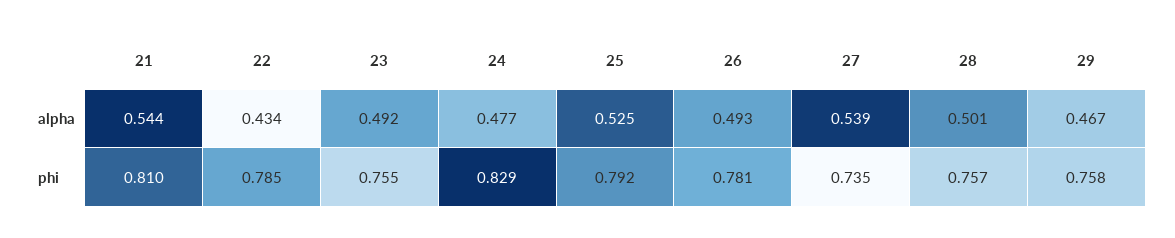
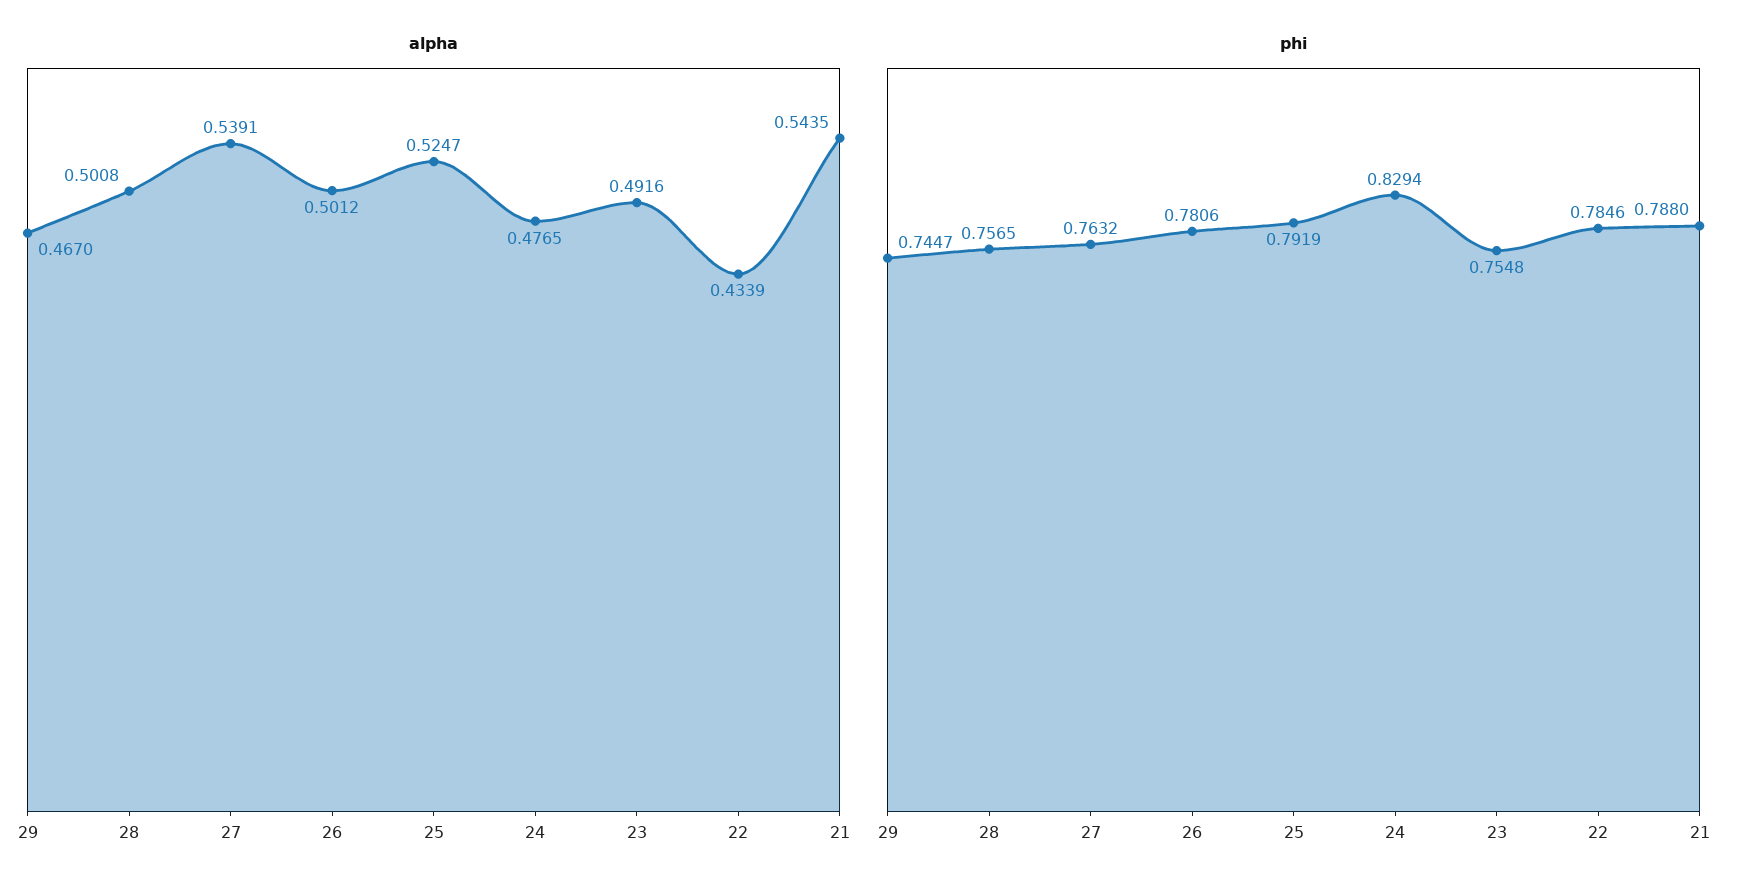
alpha, 26: 0.493 -> 0.5012
phi, 21: 0.81 -> 0.788
phi, 27: 0.735 -> 0.7632
phi, 29: 0.758 -> 0.7447

